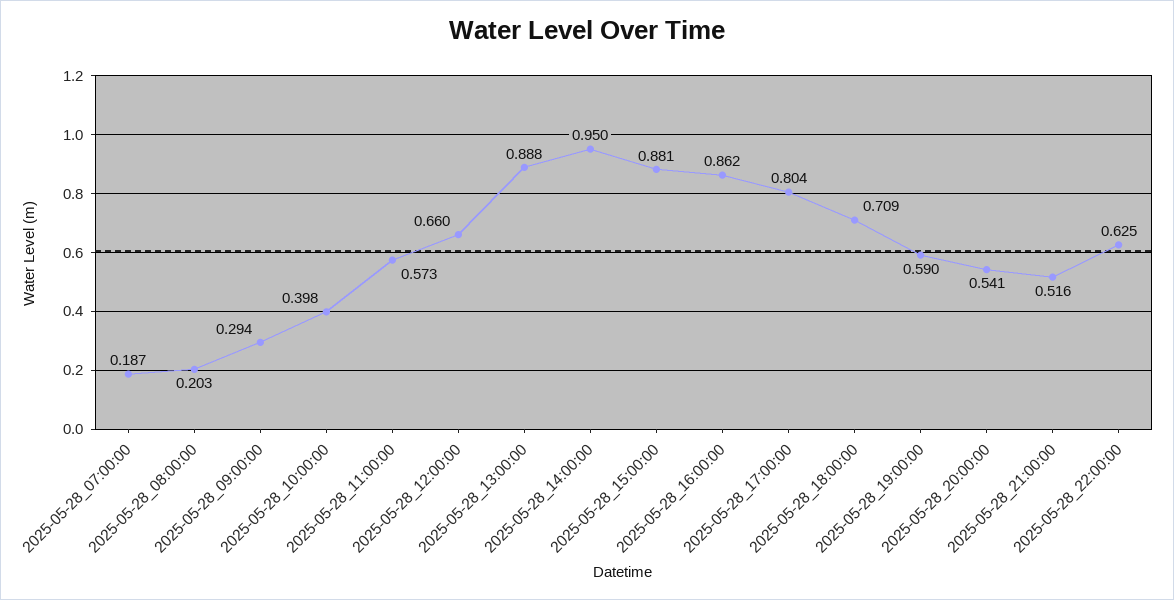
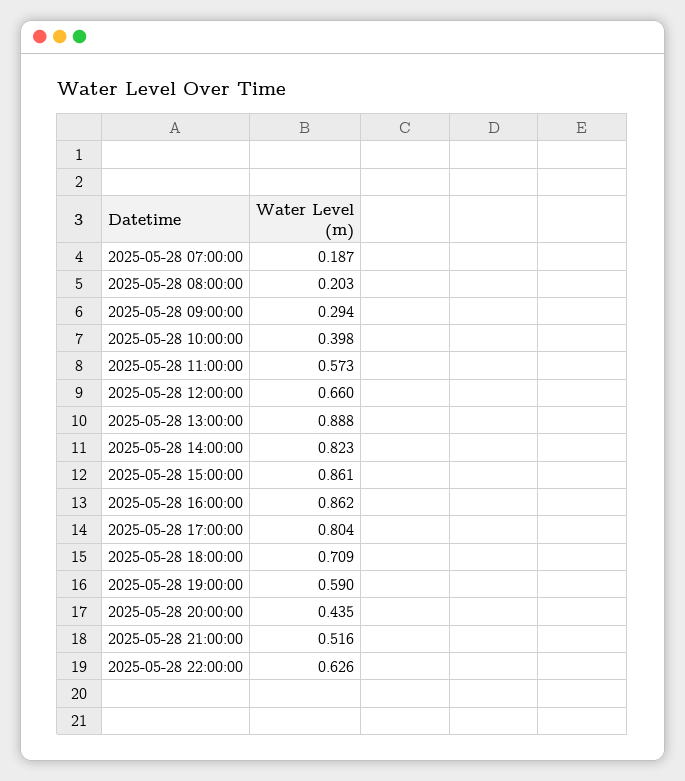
2025-05-28_14:00:00: 0.95 -> 0.823
2025-05-28_15:00:00: 0.881 -> 0.861
2025-05-28_20:00:00: 0.541 -> 0.435
2025-05-28_22:00:00: 0.625 -> 0.626

